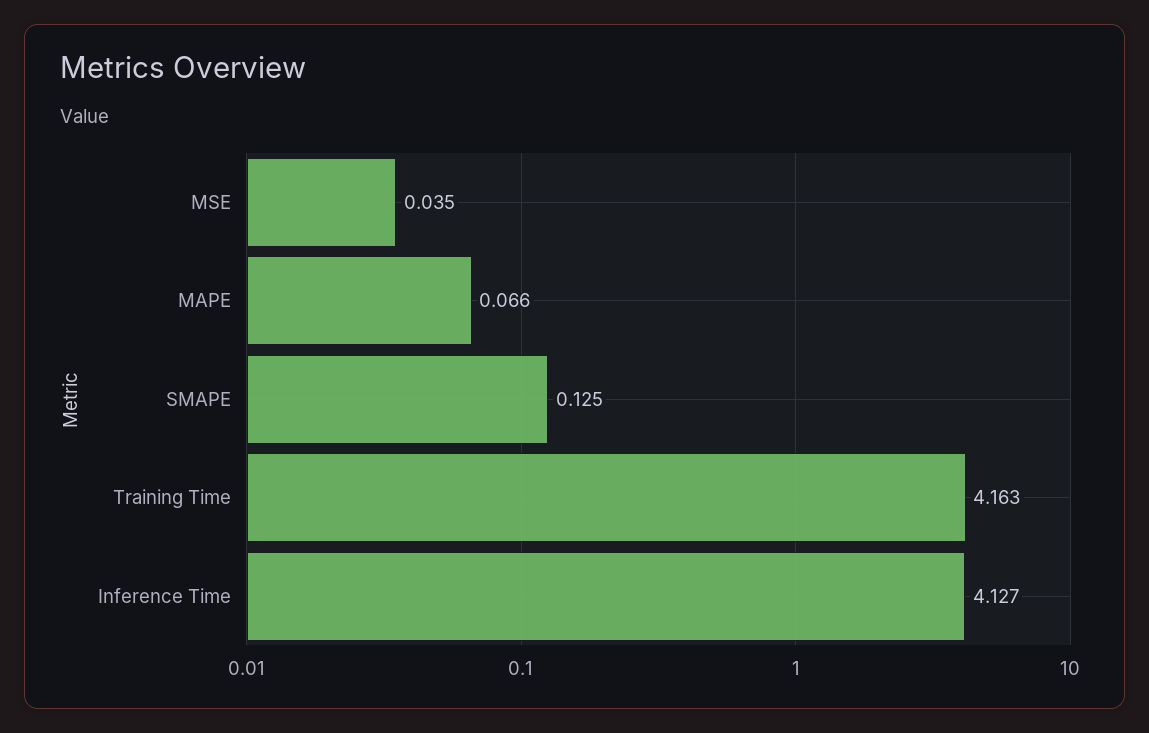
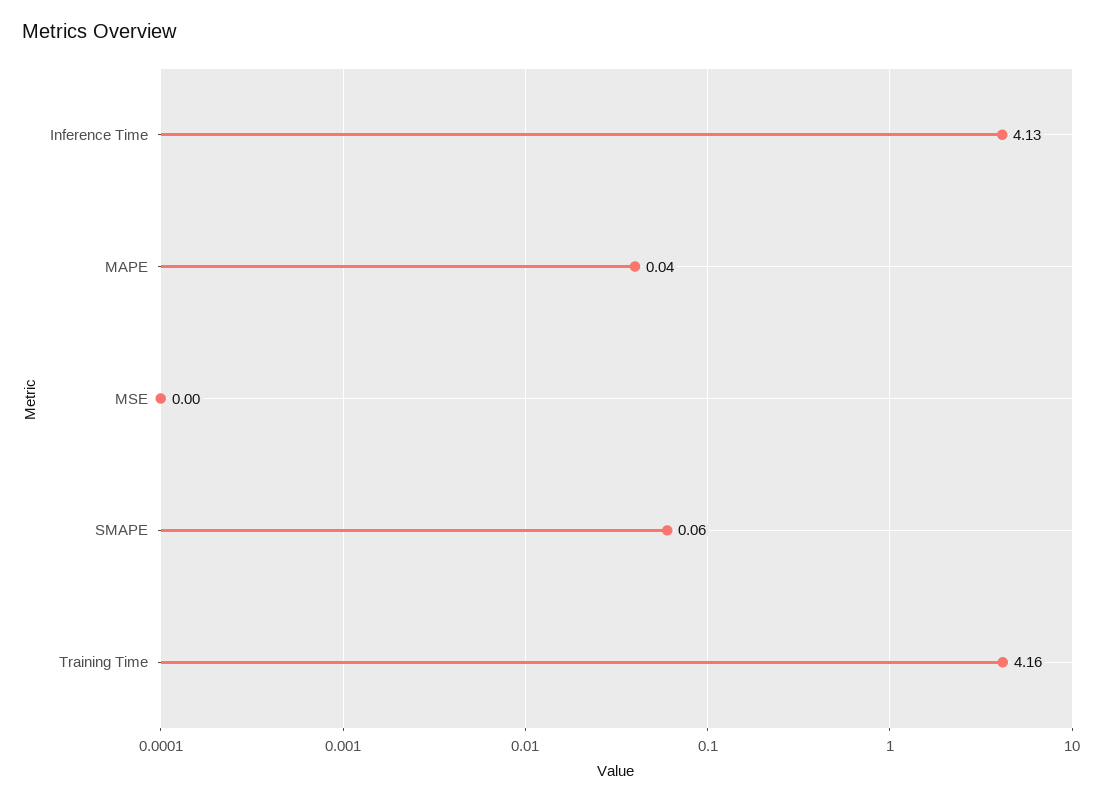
MSE: 0.035 -> 0
MAPE: 0.066 -> 0.04
SMAPE: 0.125 -> 0.06

